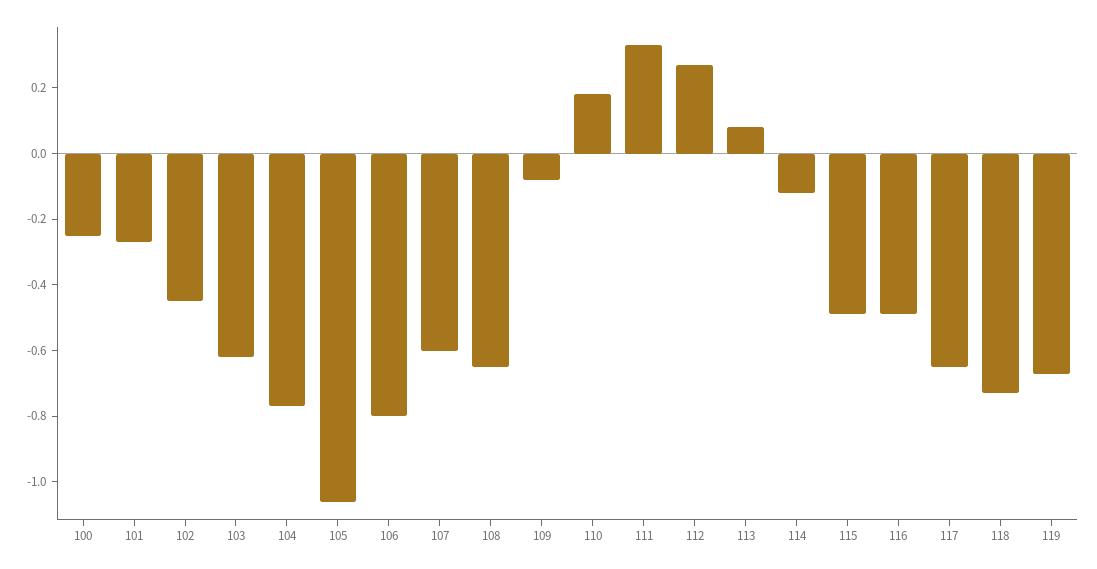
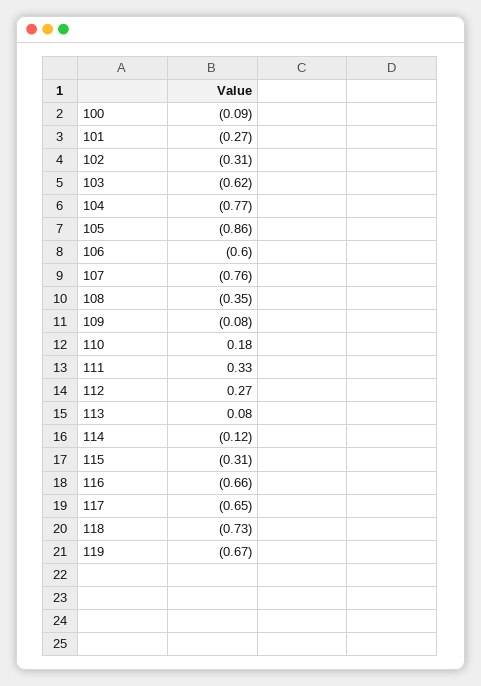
100: -0.25 -> -0.09
102: -0.45 -> -0.31
105: -1.05 -> -0.86
106: -0.8 -> -0.6
107: -0.6 -> -0.76
108: -0.65 -> -0.35
115: -0.5 -> -0.31
116: -0.5 -> -0.66

